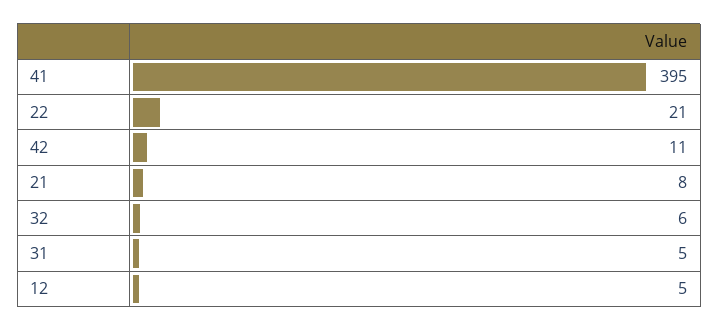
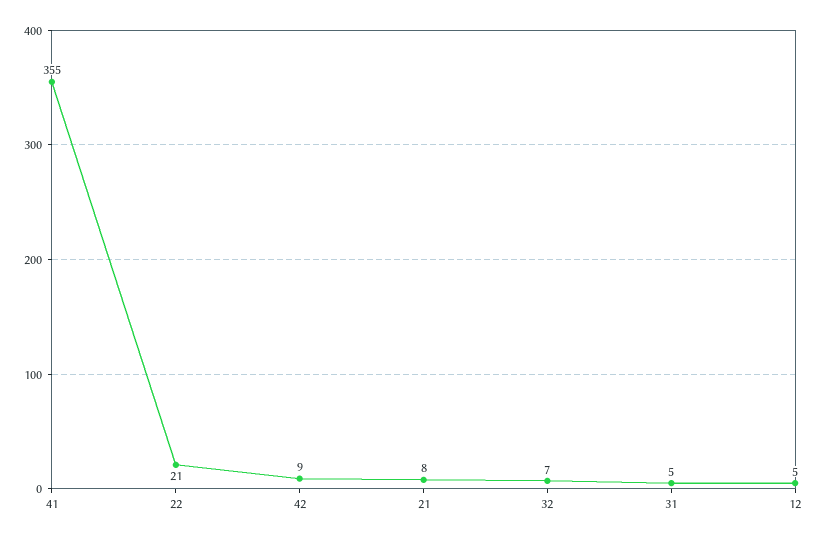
41: 395 -> 355
42: 11 -> 9
32: 6 -> 7

